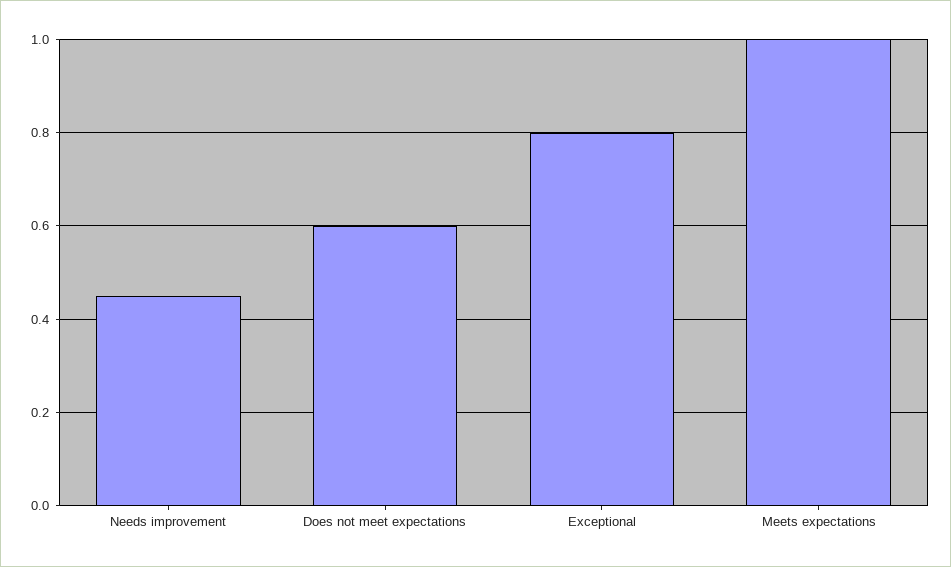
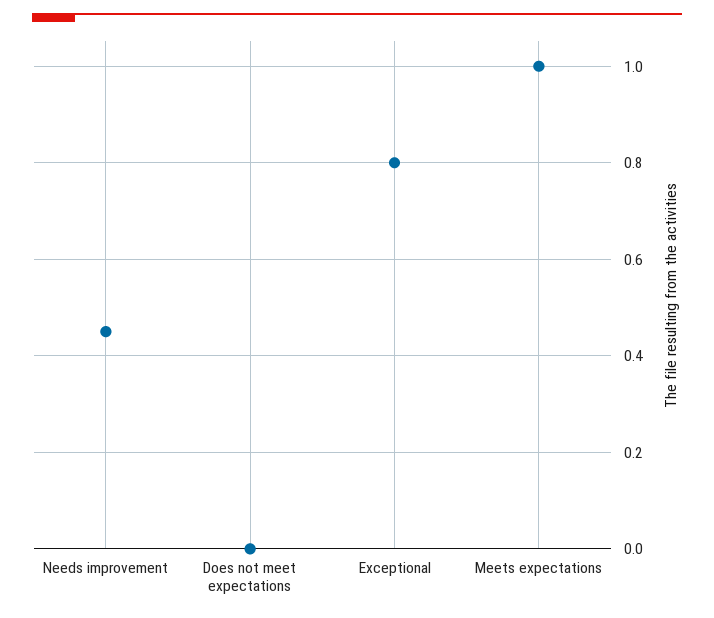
Does not meet expectations: 0.6 -> 0

